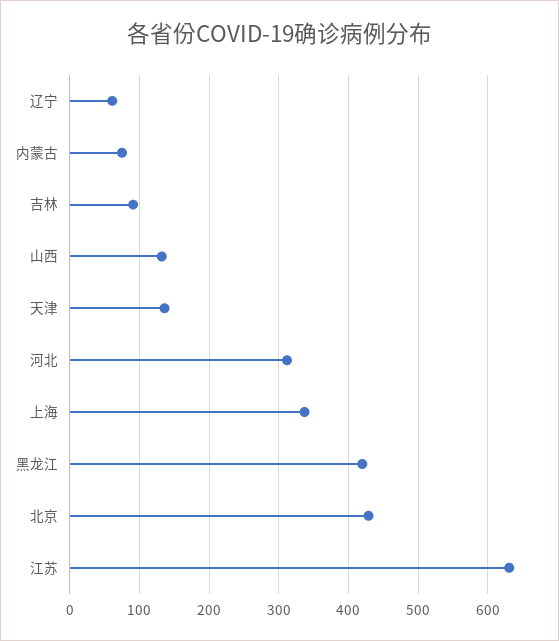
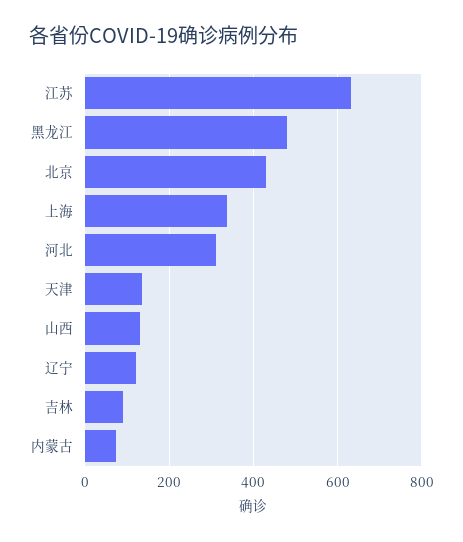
辽宁: 60 -> 120
黑龙江: 420 -> 480

